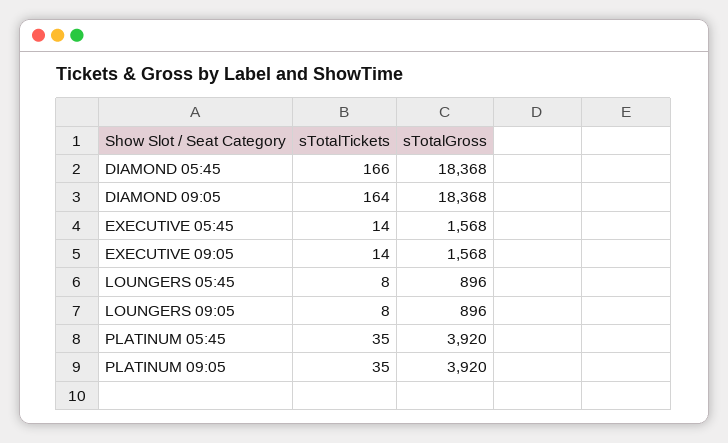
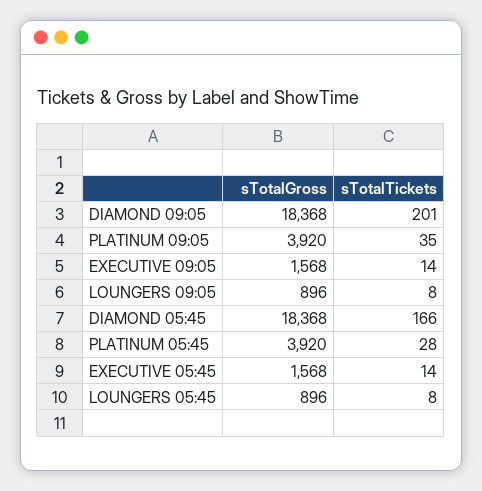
sTotalTickets, DIAMOND 09:05: 164 -> 201
sTotalTickets, PLATINUM 05:45: 35 -> 28

